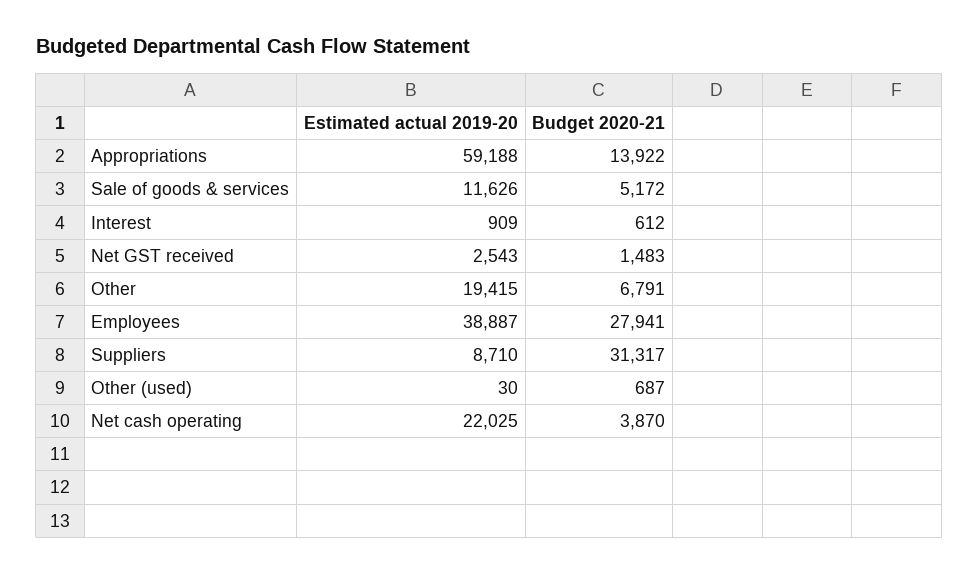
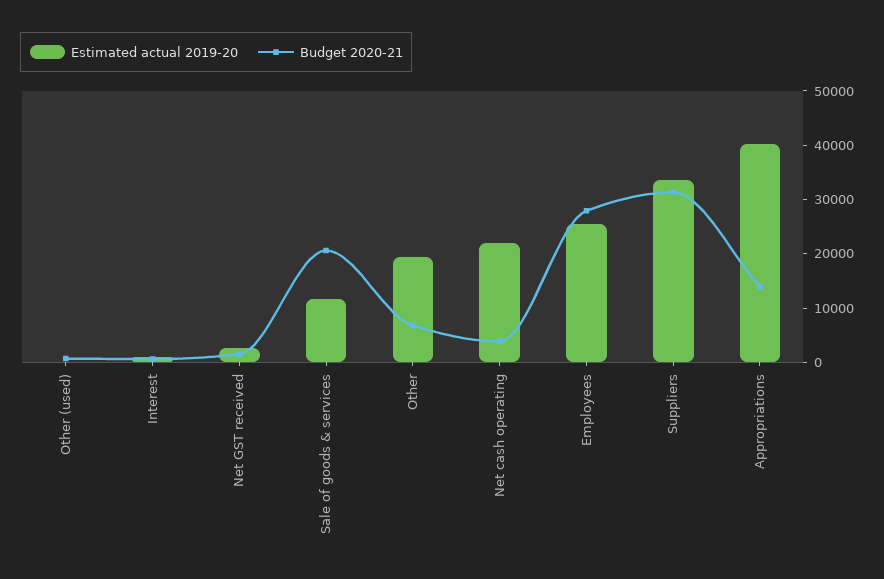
Estimated actual 2019-20, Appropriations: 59188 -> 40000
Budget 2020-21, Sale of goods & services: 5172 -> 20000
Estimated actual 2019-20, Employees: 38887 -> 26000
Estimated actual 2019-20, Suppliers: 8710 -> 34000

